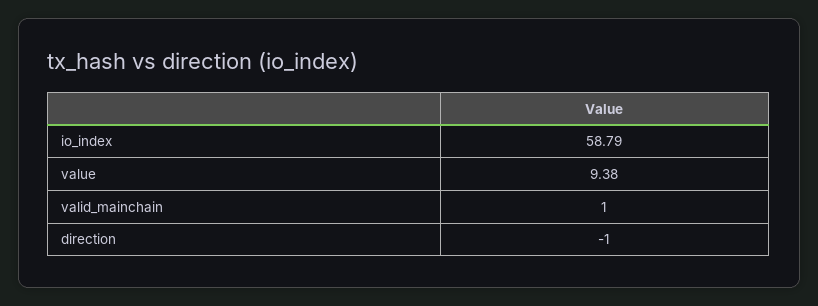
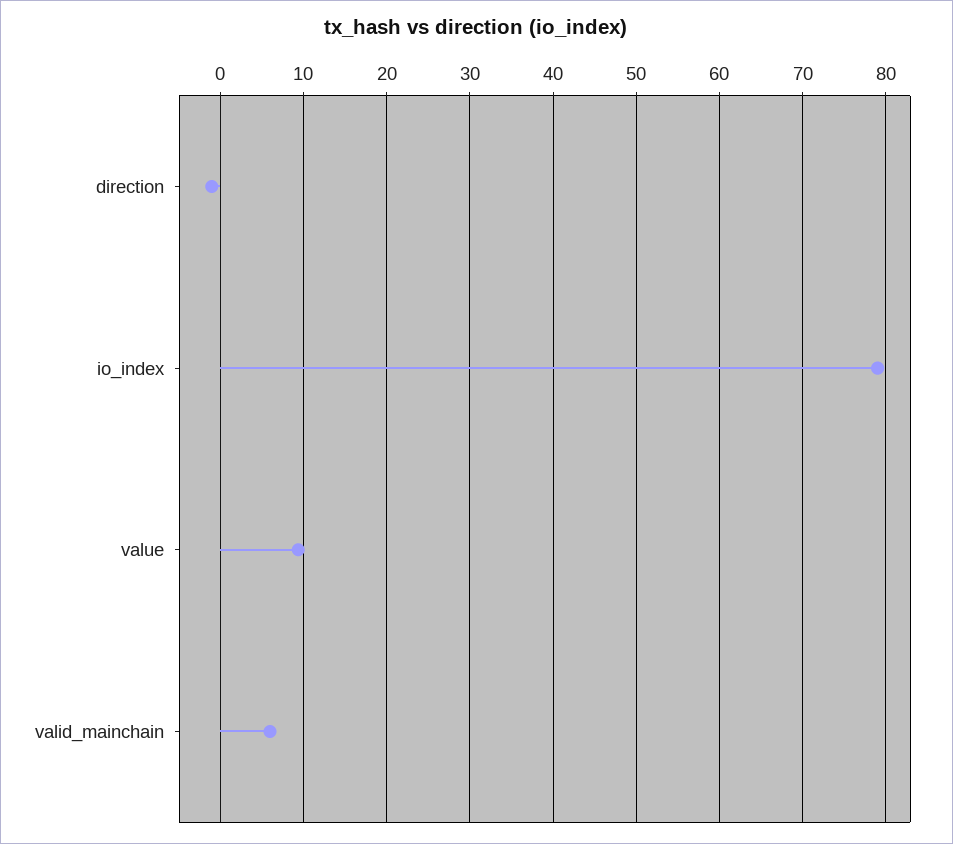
io_index: 58.79 -> 79
valid_mainchain: 1 -> 6

